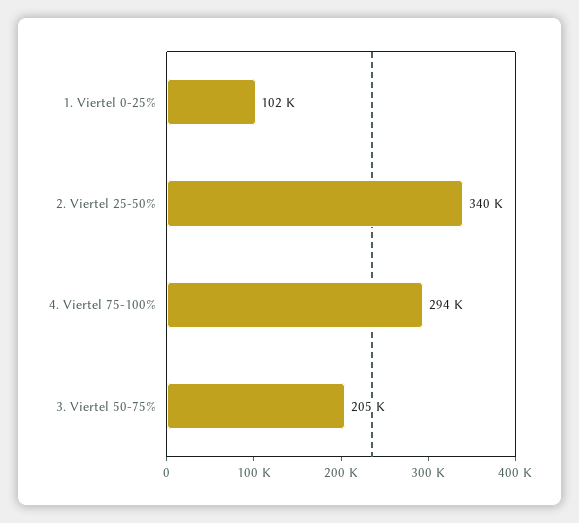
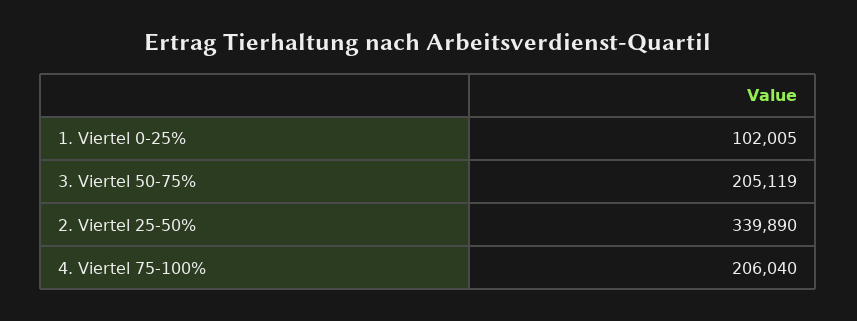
4. Viertel 75-100%: 294000 -> 206040

